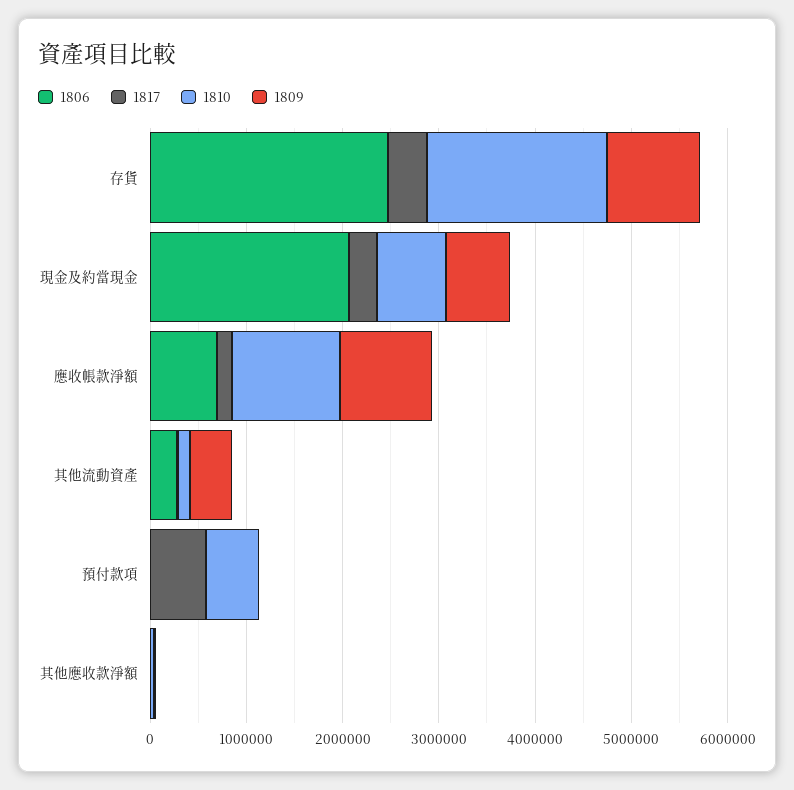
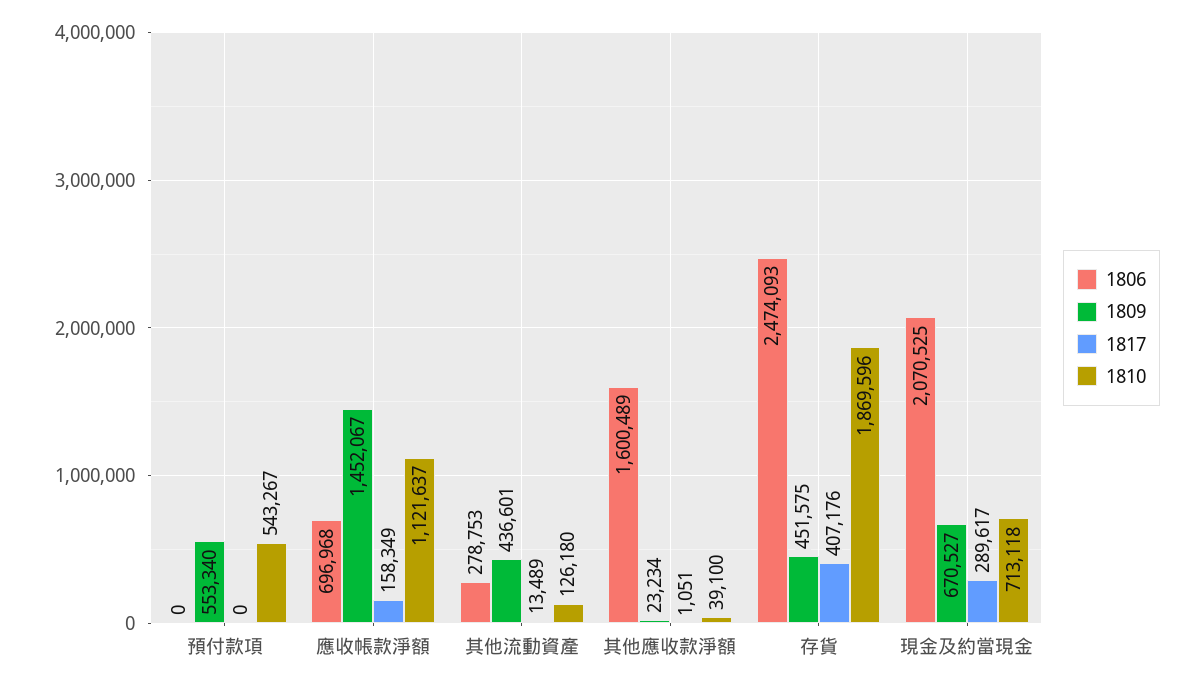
1809, 存貨: 1000000 -> 451575
1809, 應收帳款淨額: 1000000 -> 1452067
1817, 預付款項: 600000 -> 0
1809, 預付款項: 0 -> 553340
1806, 其他應收款淨額: 0 -> 1600489

